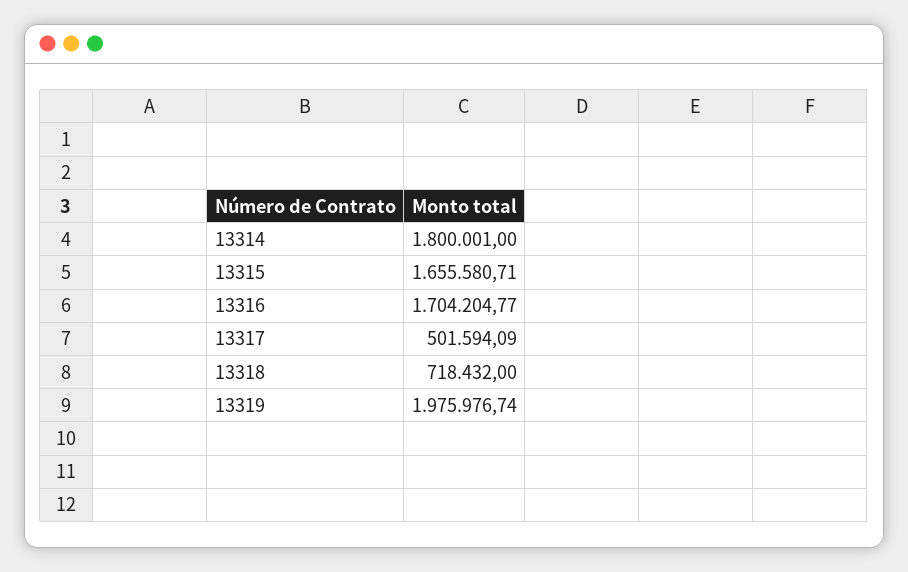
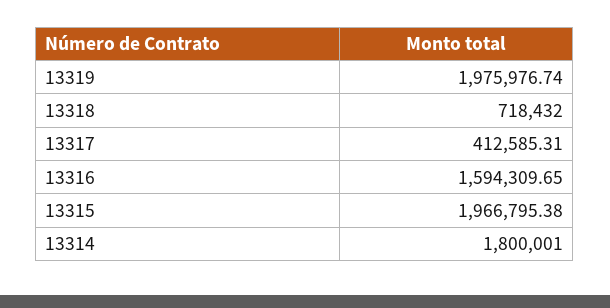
13315: 1655580.71 -> 1966795.38
13316: 1704204.77 -> 1594309.65
13317: 501594.09 -> 412585.31

